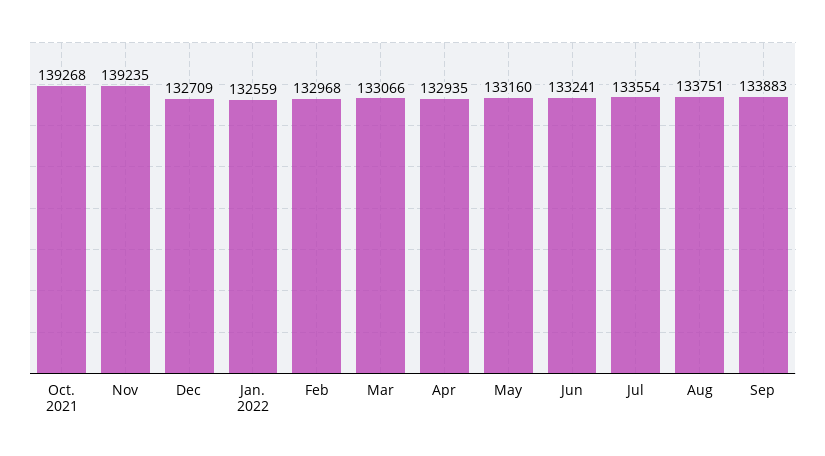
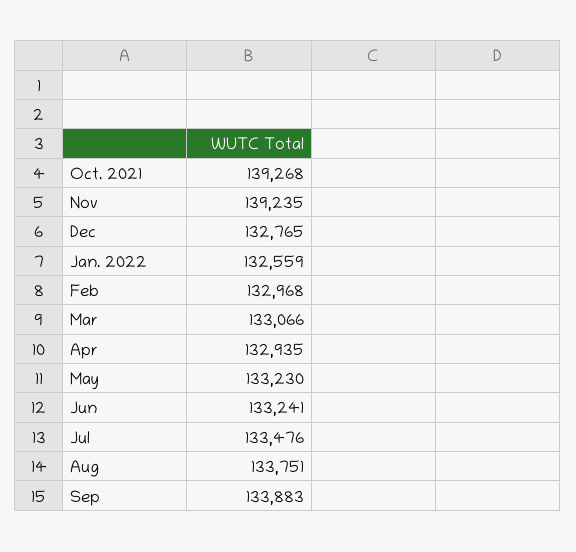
Dec: 132709 -> 132765
May: 133160 -> 133230
Jul: 133554 -> 133476

